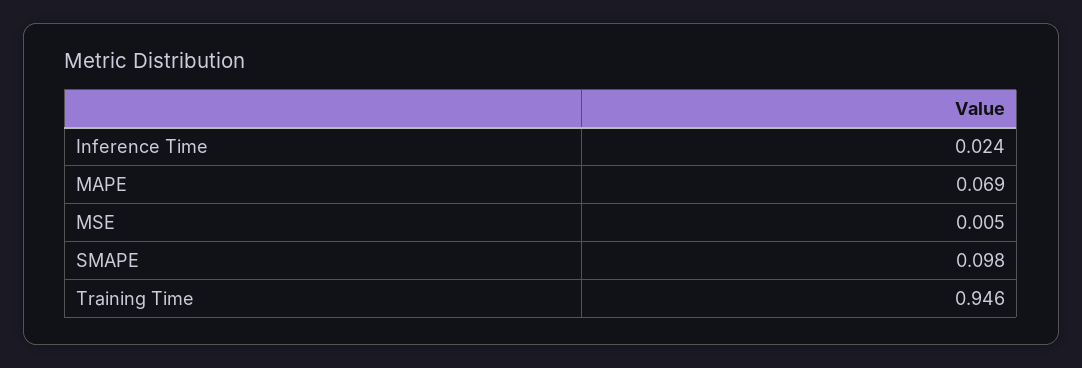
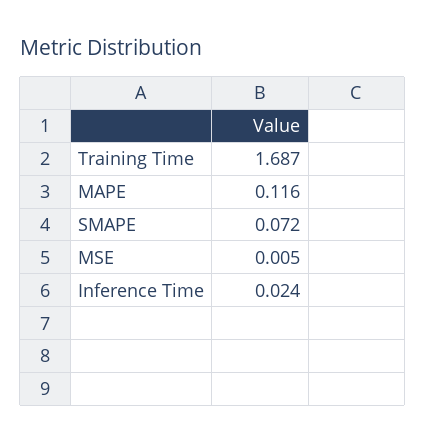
MAPE: 0.069 -> 0.116
SMAPE: 0.098 -> 0.072
Training Time: 0.946 -> 1.687

